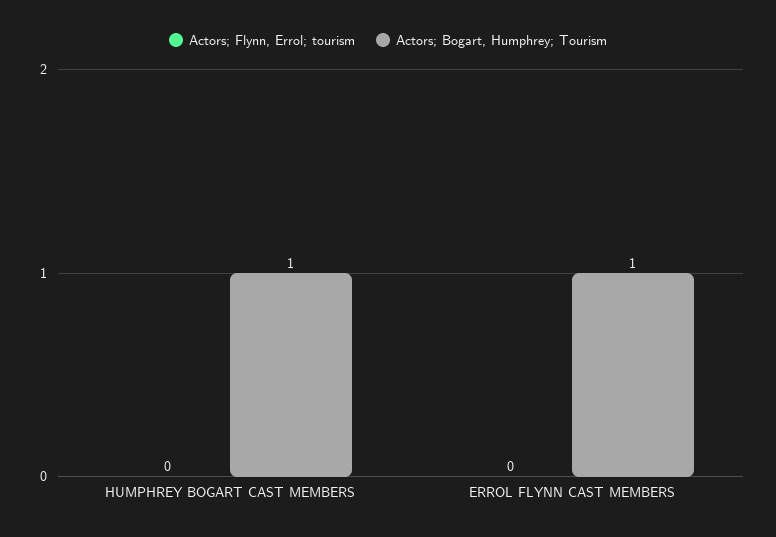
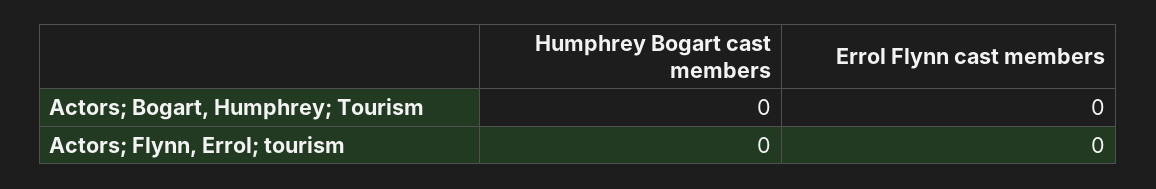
Actors; Bogart, Humphrey; Tourism, HUMPHREY BOGART CAST MEMBERS: 1 -> 0
Actors; Bogart, Humphrey; Tourism, ERROL FLYNN CAST MEMBERS: 1 -> 0

